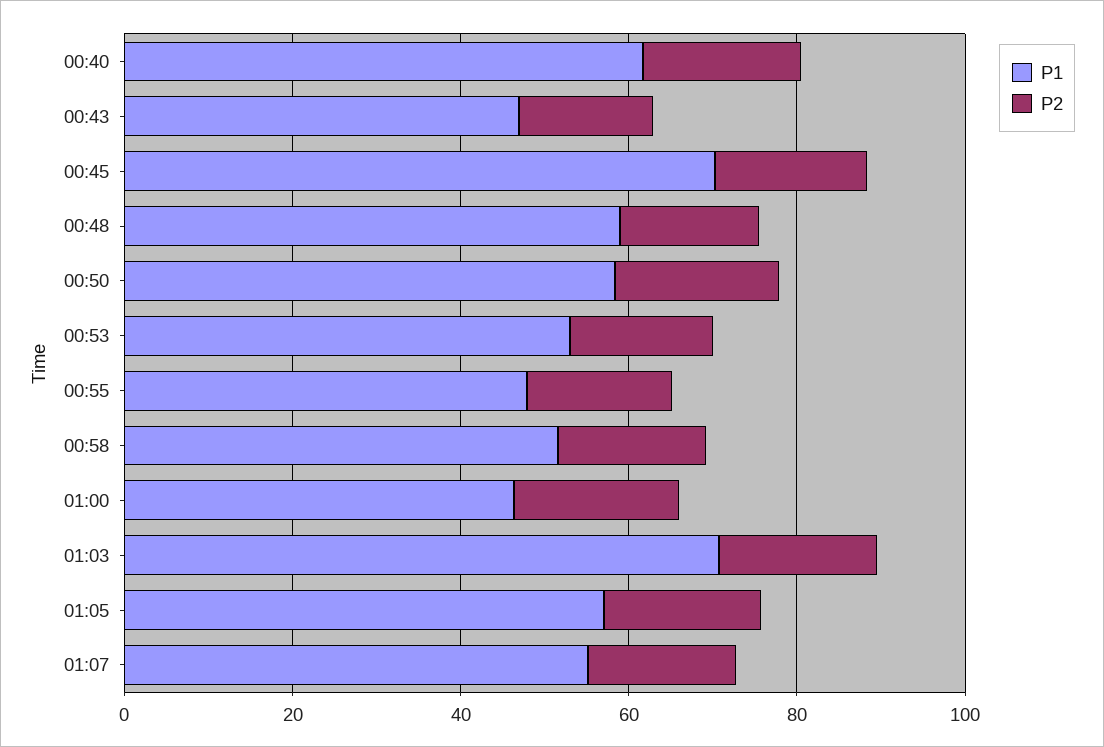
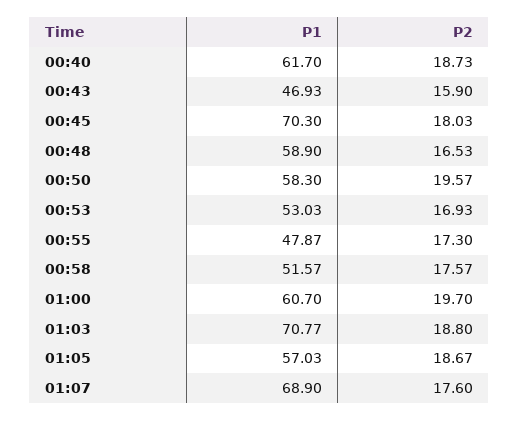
P1, 01:00: 45 -> 60.7
P1, 01:07: 55 -> 68.9

